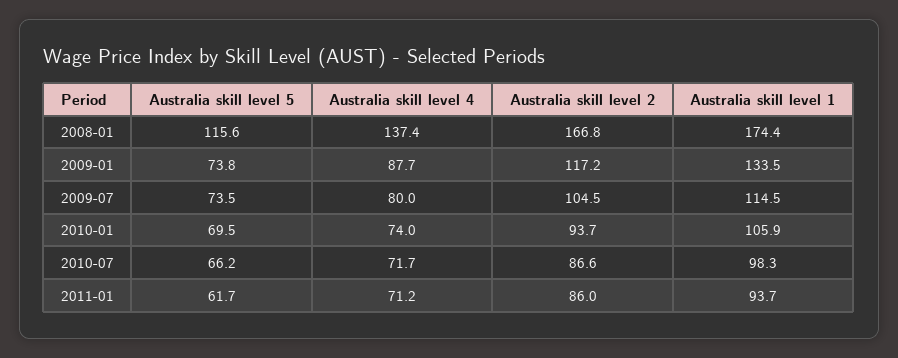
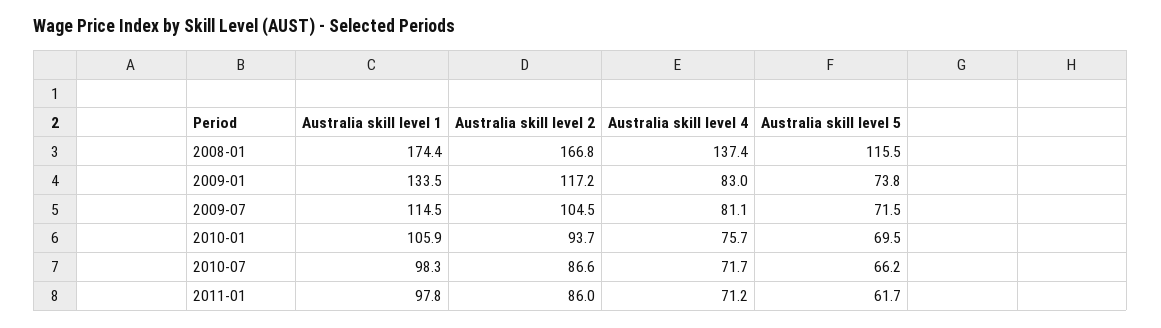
Australia skill level 5, 2008-01: 115.6 -> 115.5
Australia skill level 4, 2009-01: 87.7 -> 83
Australia skill level 5, 2009-07: 73.5 -> 71.5
Australia skill level 4, 2009-07: 80 -> 81.1
Australia skill level 4, 2010-01: 74 -> 75.7
Australia skill level 1, 2011-01: 93.7 -> 97.8

